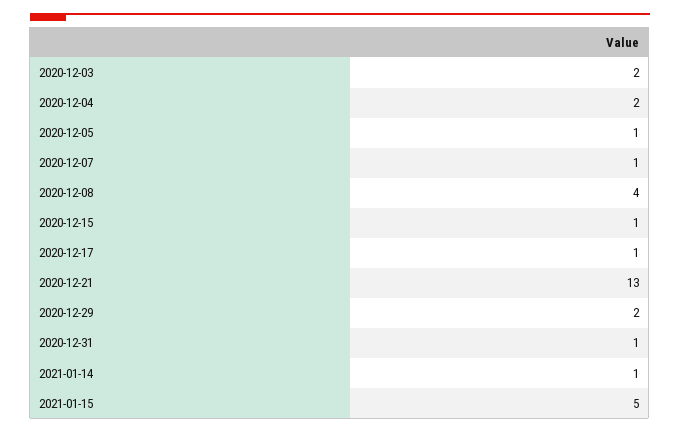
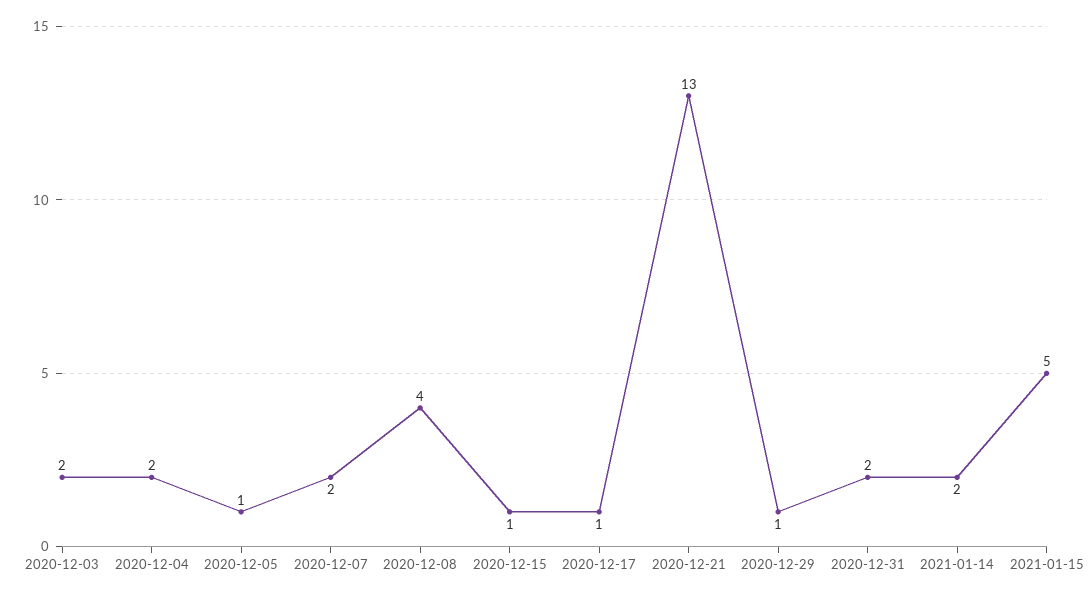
2020-12-07: 1 -> 2
2020-12-29: 2 -> 1
2020-12-31: 1 -> 2
2021-01-14: 1 -> 2

